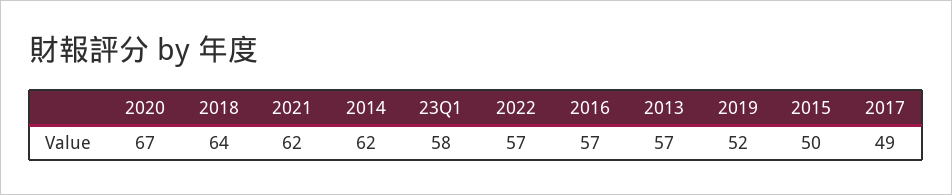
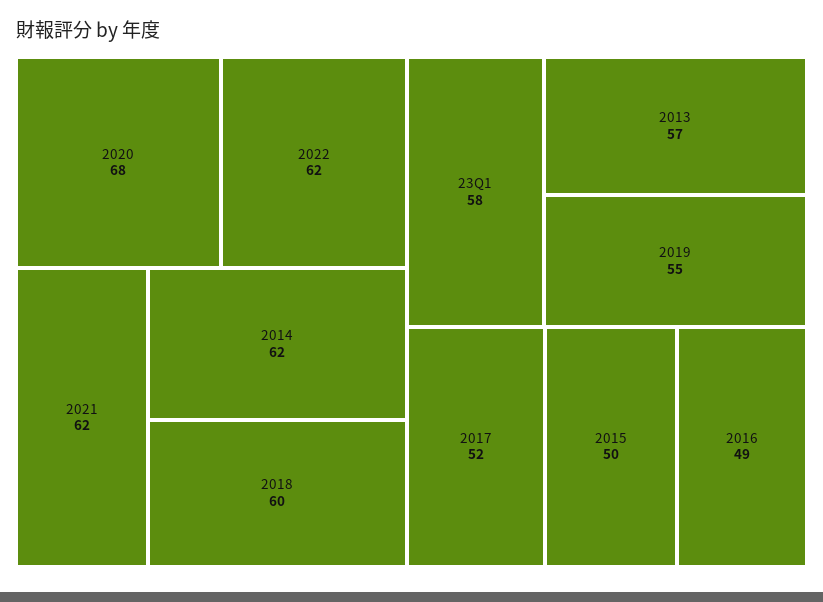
2020: 67 -> 68
2018: 64 -> 60
2022: 57 -> 62
2016: 57 -> 49
2019: 52 -> 55
2017: 49 -> 52

